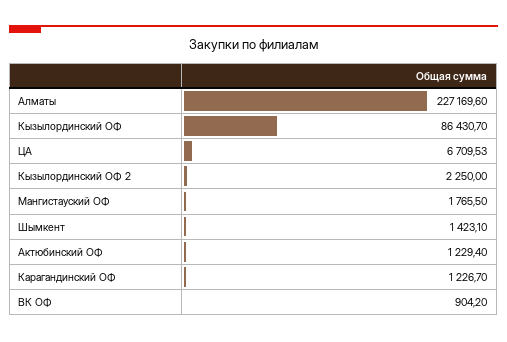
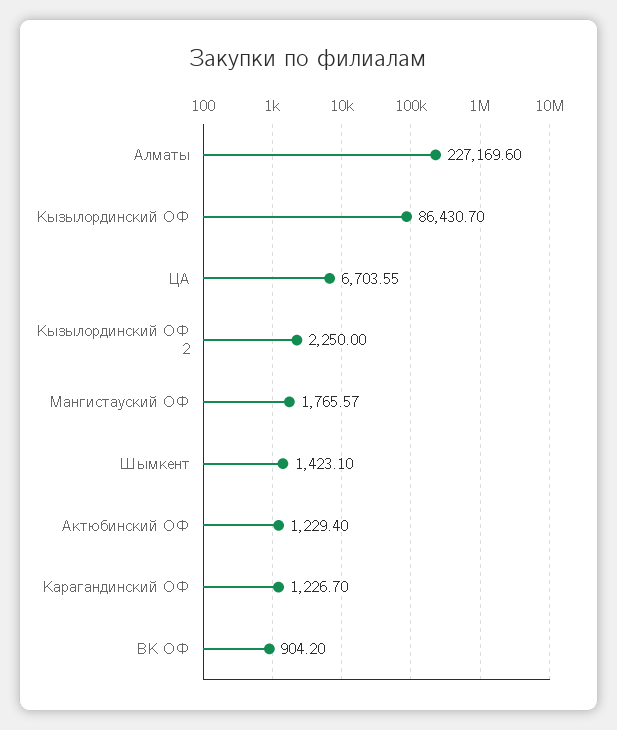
ЦА: 6709.53 -> 6703.55
Мангистауский ОФ: 1765.5 -> 1765.57

